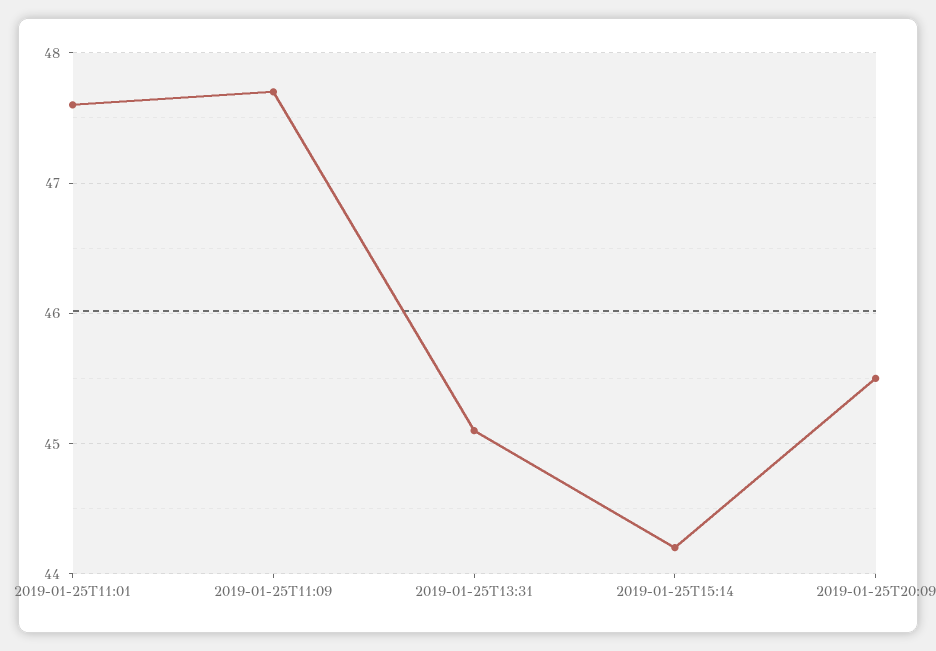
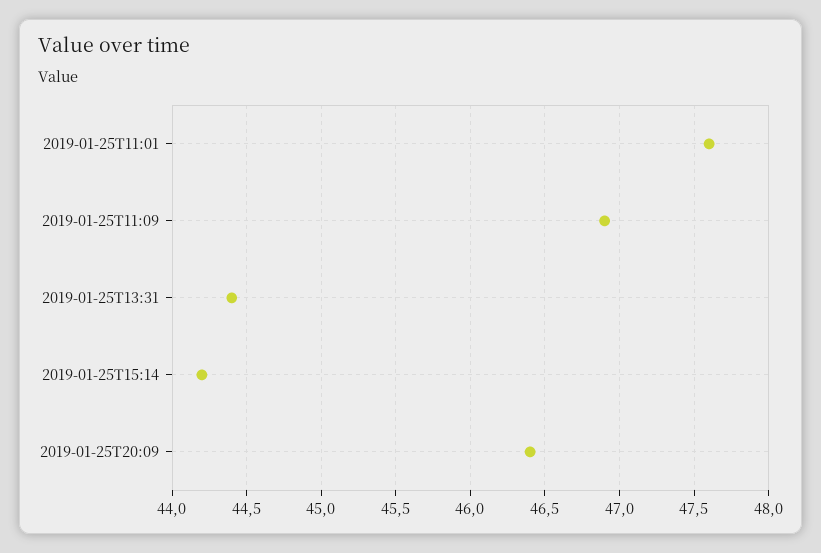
2019-01-25T11:09: 47.7 -> 46.9
2019-01-25T13:31: 45.1 -> 44.4
2019-01-25T20:09: 45.5 -> 46.4

